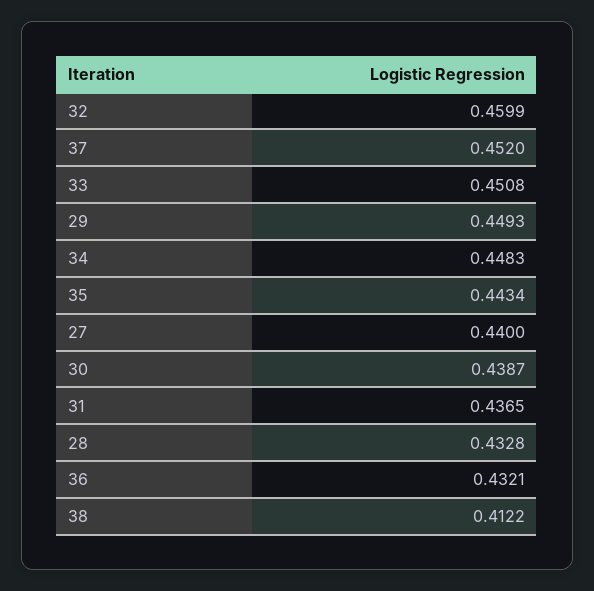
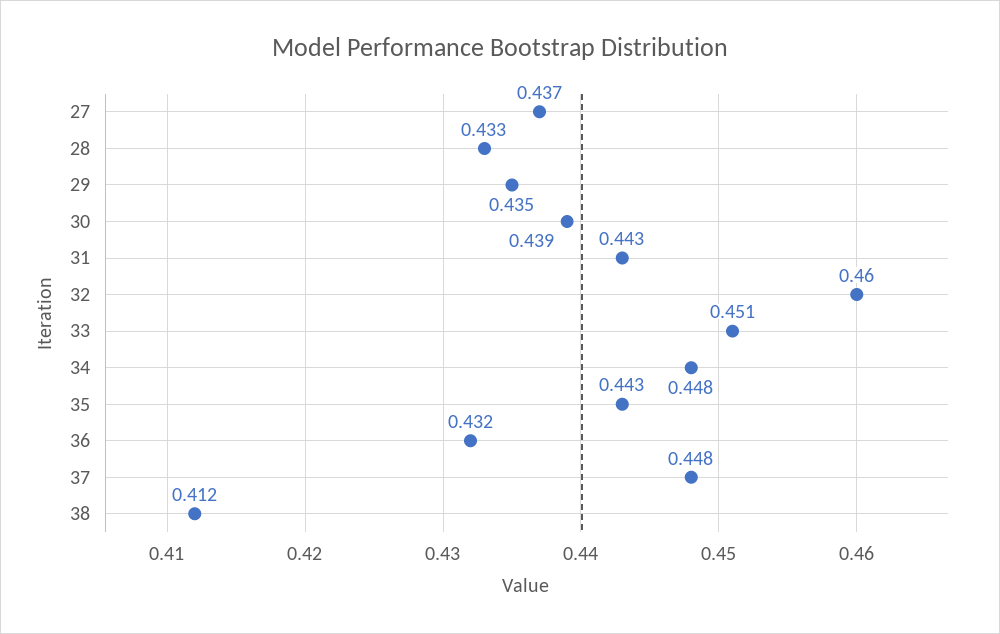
37: 0.452 -> 0.448
29: 0.4493 -> 0.435
27: 0.44 -> 0.437
31: 0.4365 -> 0.443

